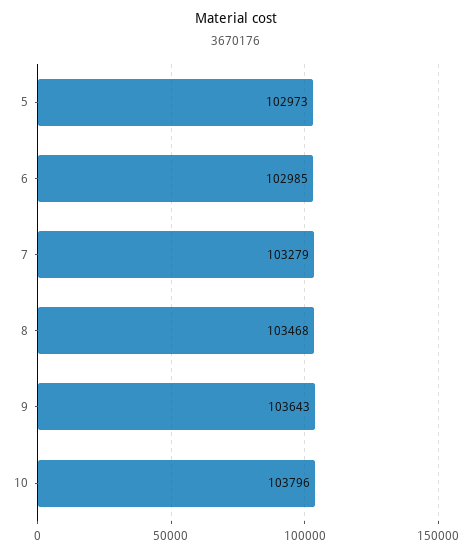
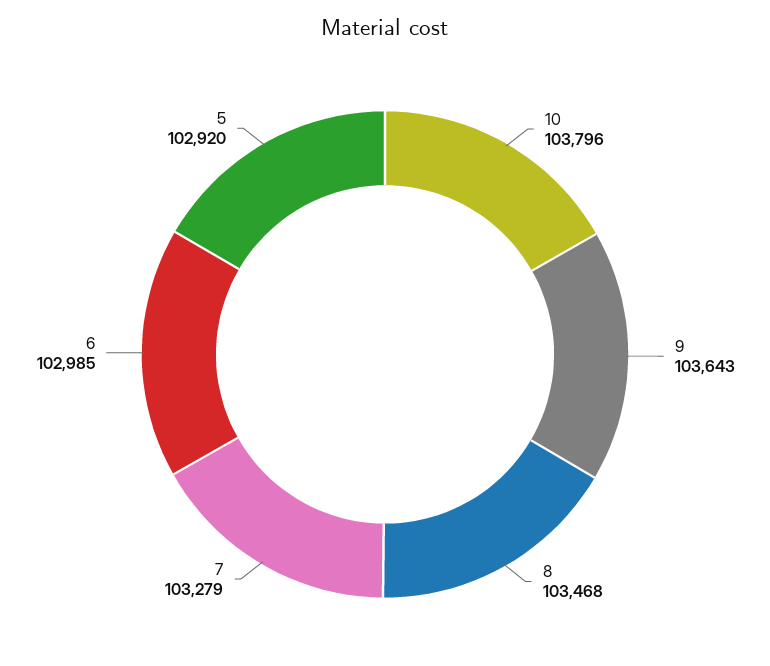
5: 102973 -> 102920

